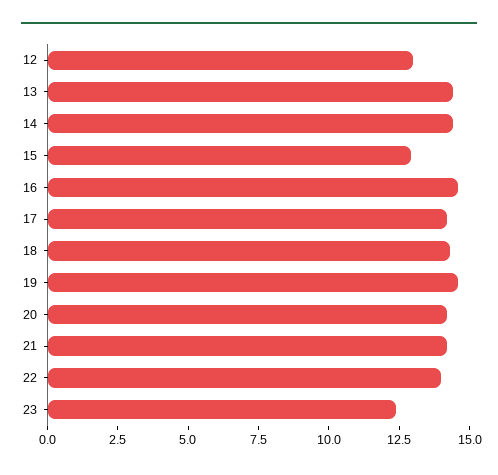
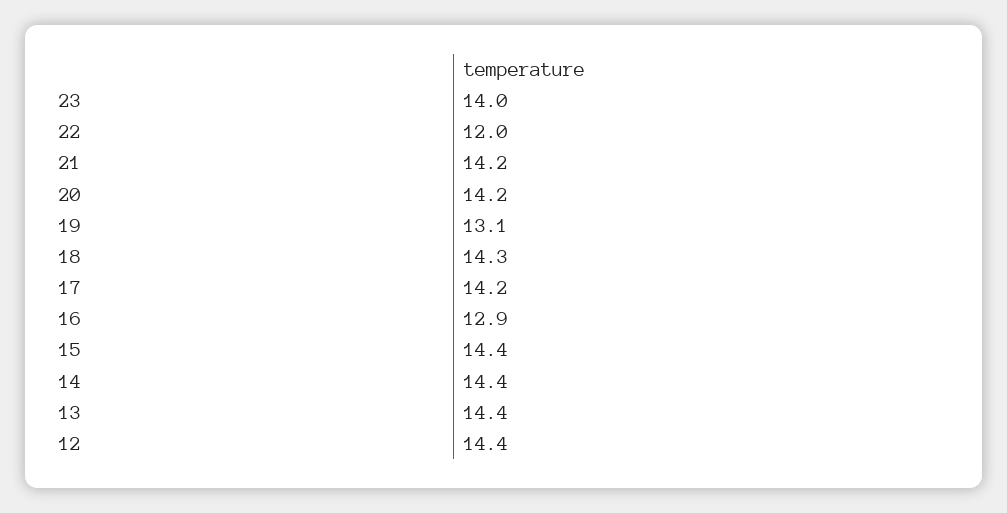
12: 13 -> 14.4
15: 13 -> 14.4
16: 14.5 -> 12.9
19: 14.5 -> 13.1
22: 14 -> 12
23: 12.5 -> 14

